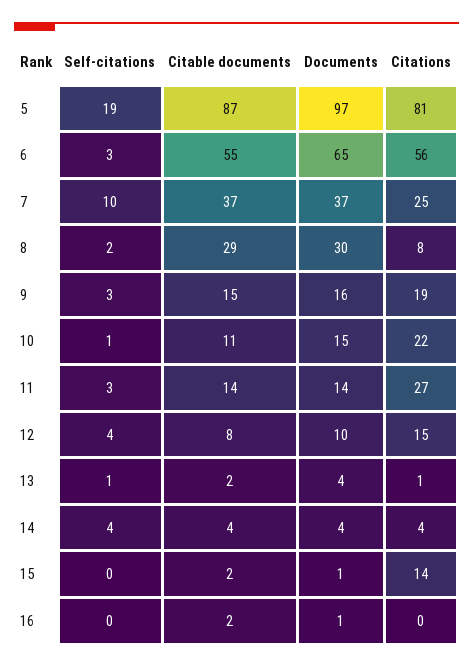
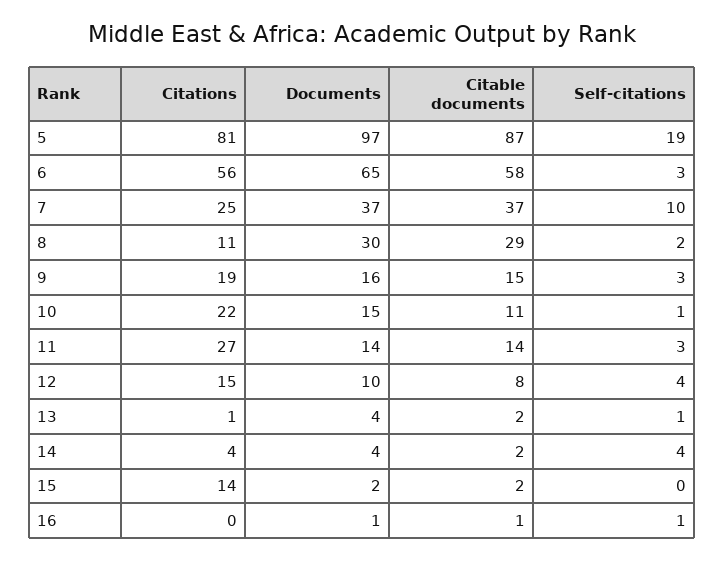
Citable documents, 6: 55 -> 58
Citations, 8: 8 -> 11
Citable documents, 14: 4 -> 2
Documents, 15: 1 -> 2
Self-citations, 16: 0 -> 1
Citable documents, 16: 2 -> 1

